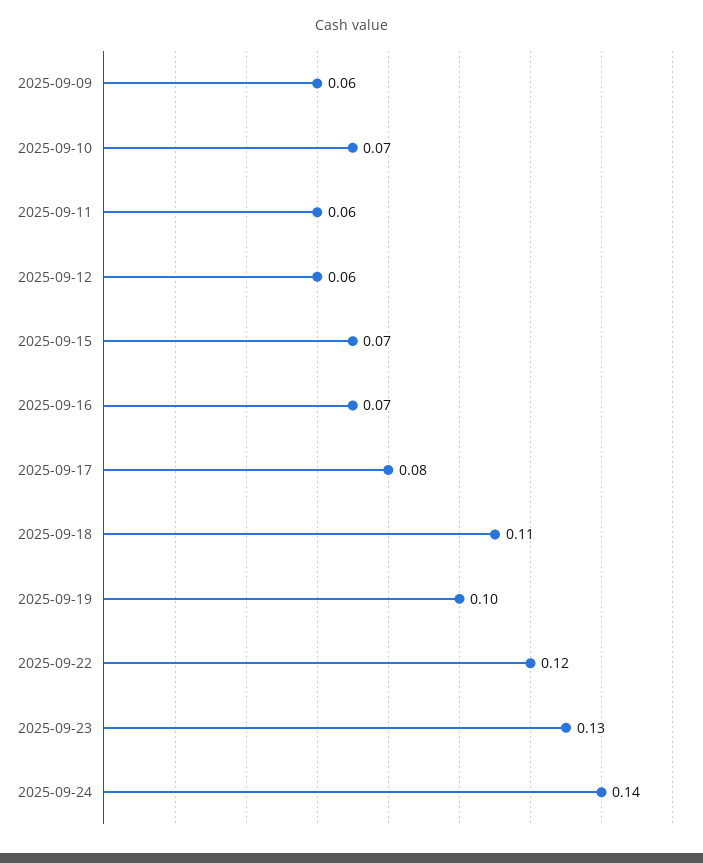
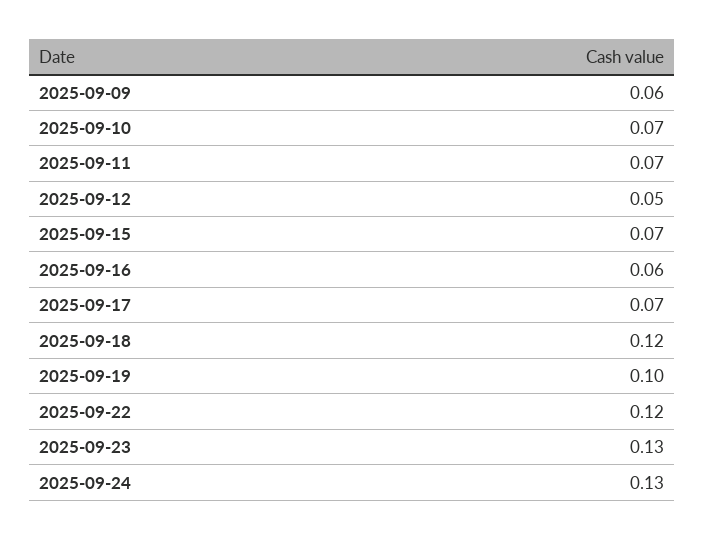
2025-09-11: 0.06 -> 0.07
2025-09-12: 0.06 -> 0.05
2025-09-16: 0.07 -> 0.06
2025-09-17: 0.08 -> 0.07
2025-09-18: 0.11 -> 0.12
2025-09-24: 0.14 -> 0.13

